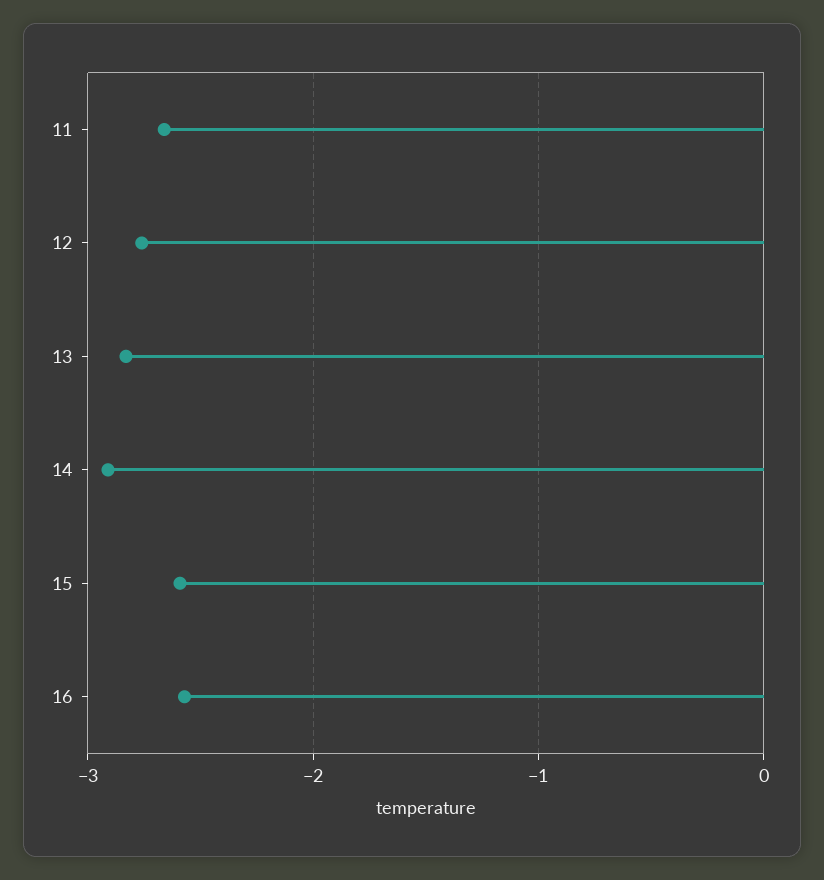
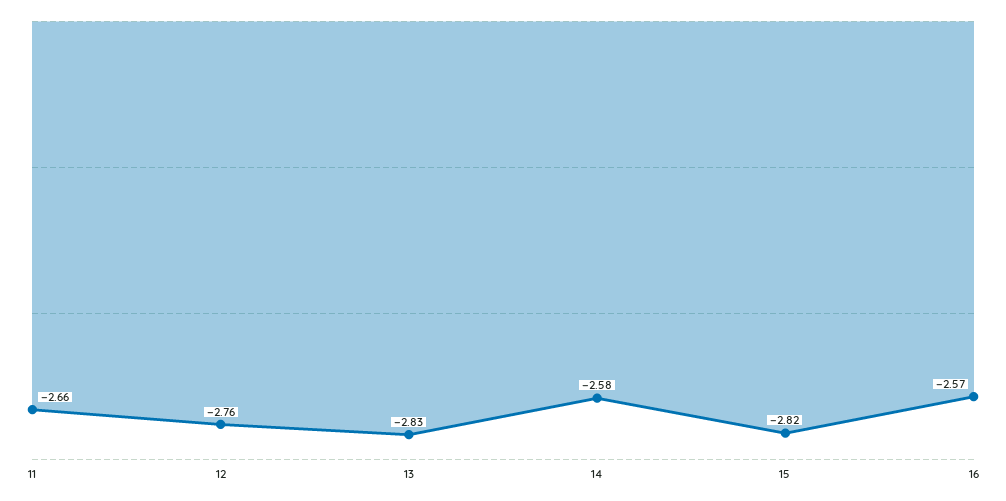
14: -2.9 -> -2.58
15: -2.6 -> -2.82

